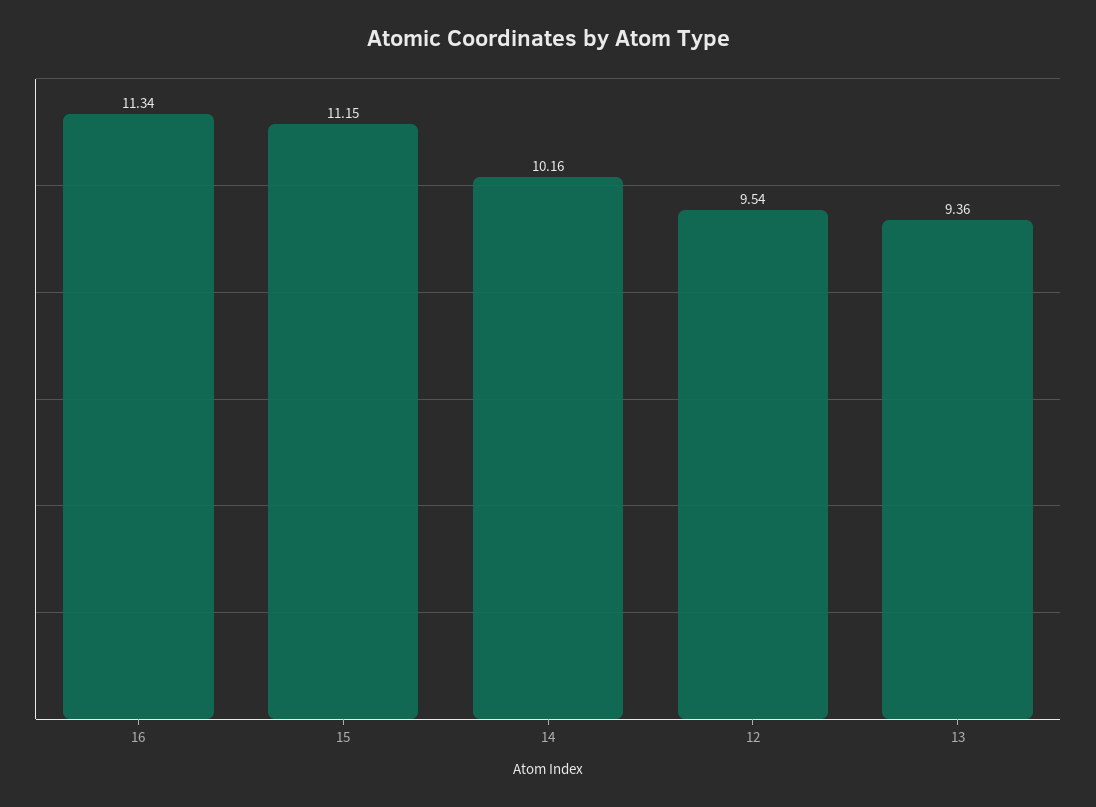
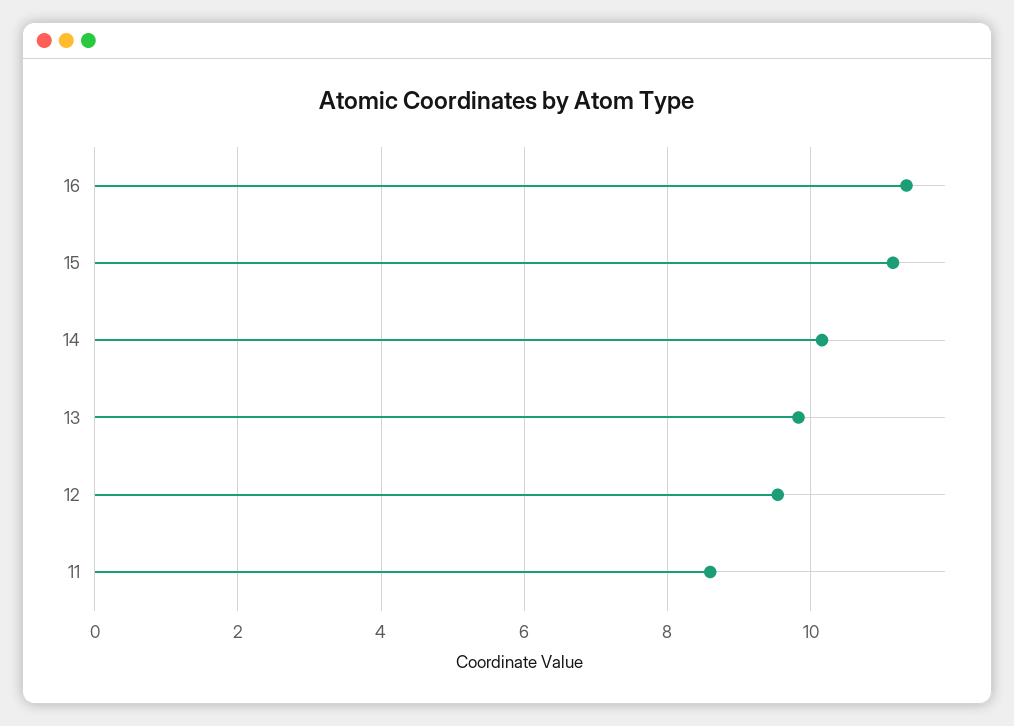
13: 9.36 -> 9.8
11: none -> 8.6

